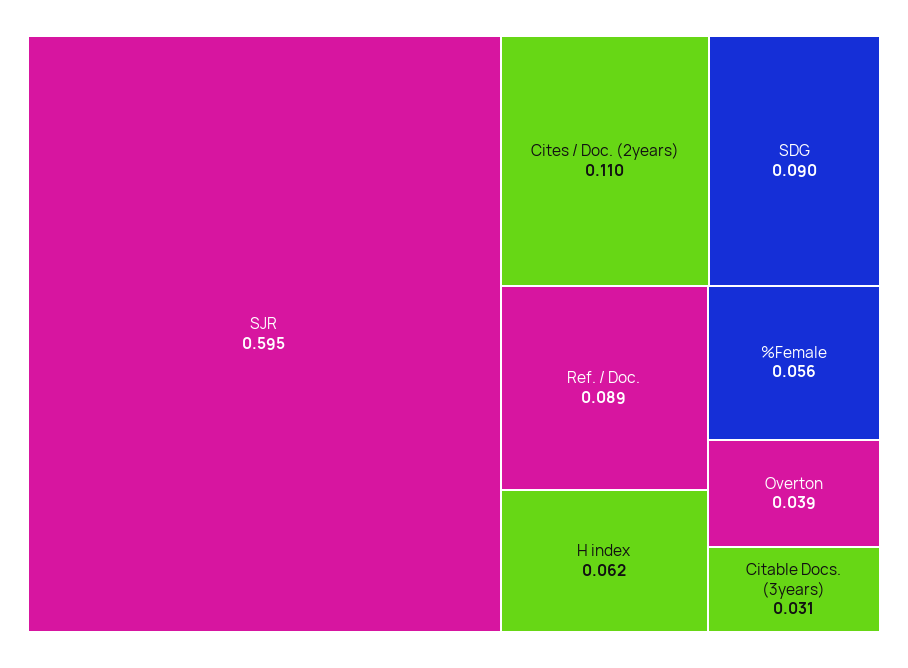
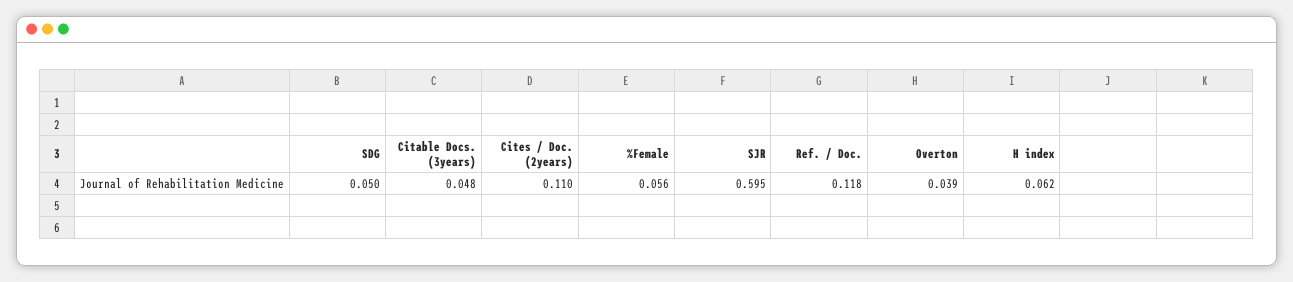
SDG: 0.09 -> 0.05
Ref. / Doc.: 0.089 -> 0.118
Citable Docs. (3years): 0.031 -> 0.048

